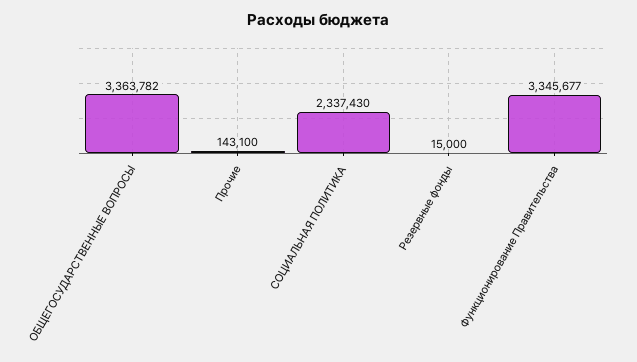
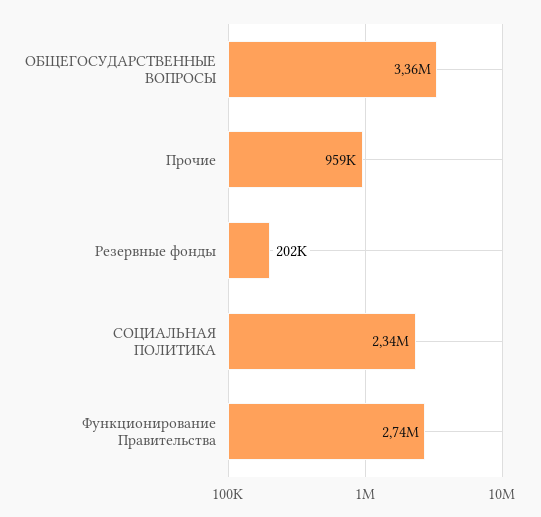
Прочие: 143100 -> 959000
Резервные фонды: 15000 -> 202000
Функционирование Правительства: 3345677 -> 2740000

